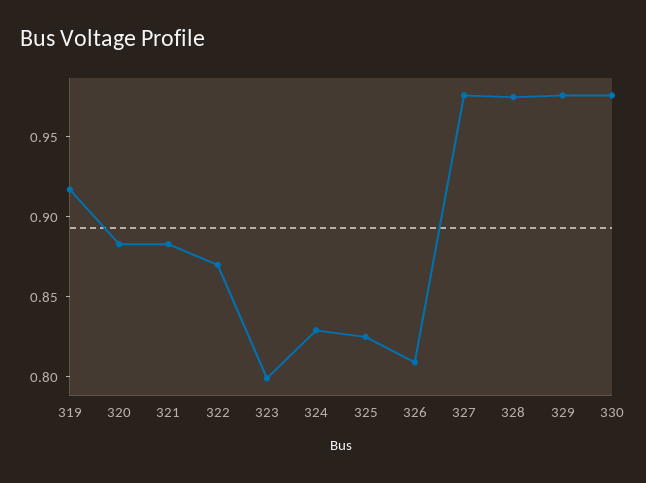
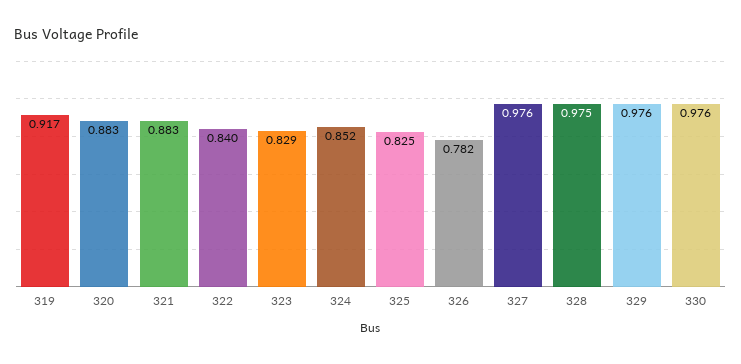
322: 0.87 -> 0.84
323: 0.8 -> 0.829
324: 0.83 -> 0.852
326: 0.81 -> 0.782

